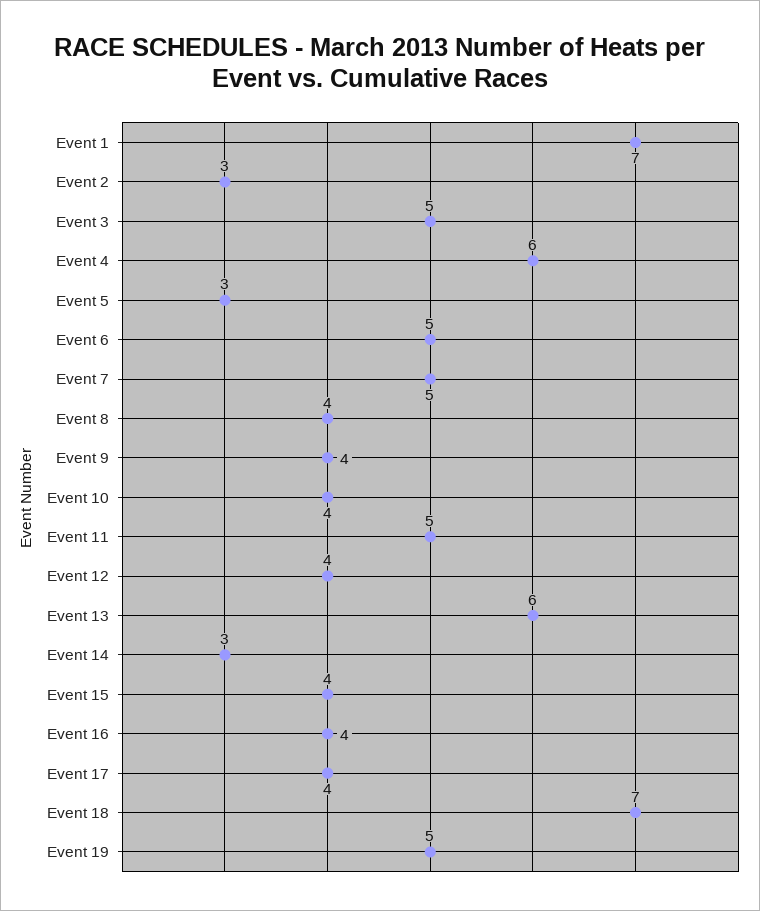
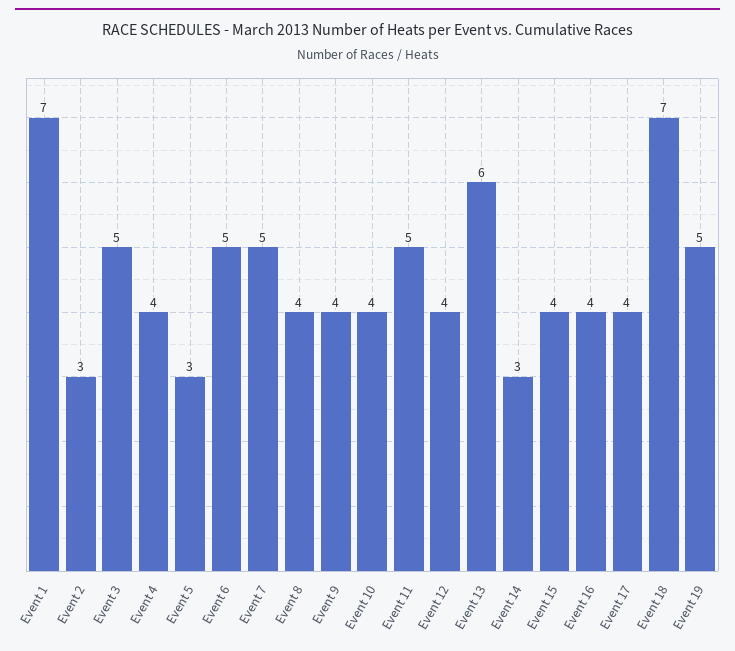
Event 4: 6 -> 4

